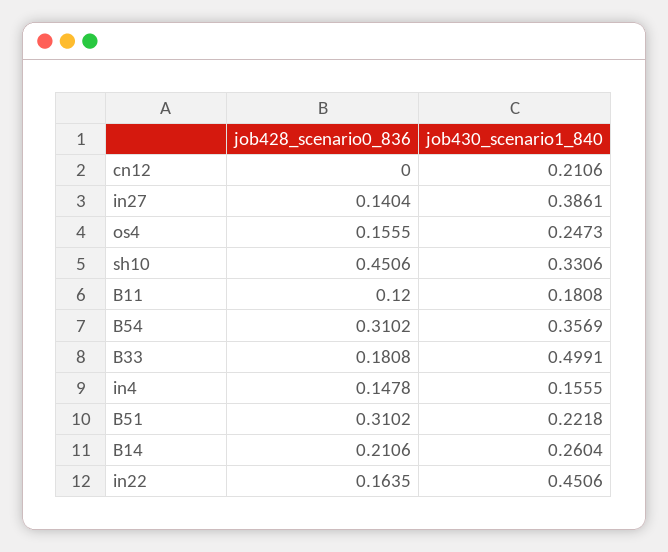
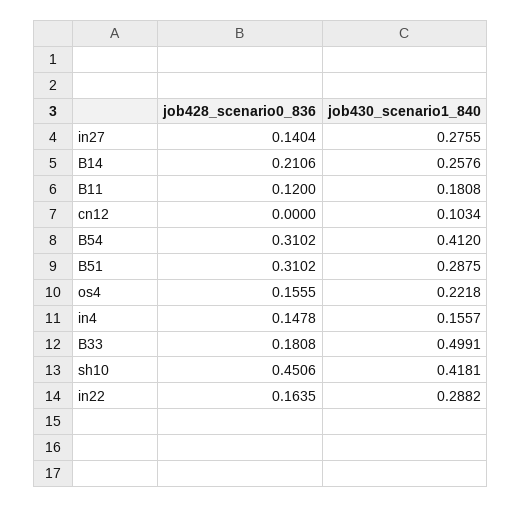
job430_scenario1_840, cn12: 0.2106 -> 0.1034
job430_scenario1_840, in27: 0.3861 -> 0.2755
job430_scenario1_840, os4: 0.2473 -> 0.2218
job430_scenario1_840, sh10: 0.3306 -> 0.4181
job430_scenario1_840, B54: 0.3569 -> 0.412
job430_scenario1_840, in4: 0.1555 -> 0.1557
job430_scenario1_840, B51: 0.2218 -> 0.2875
job430_scenario1_840, B14: 0.2604 -> 0.2576
job430_scenario1_840, in22: 0.4506 -> 0.2882

